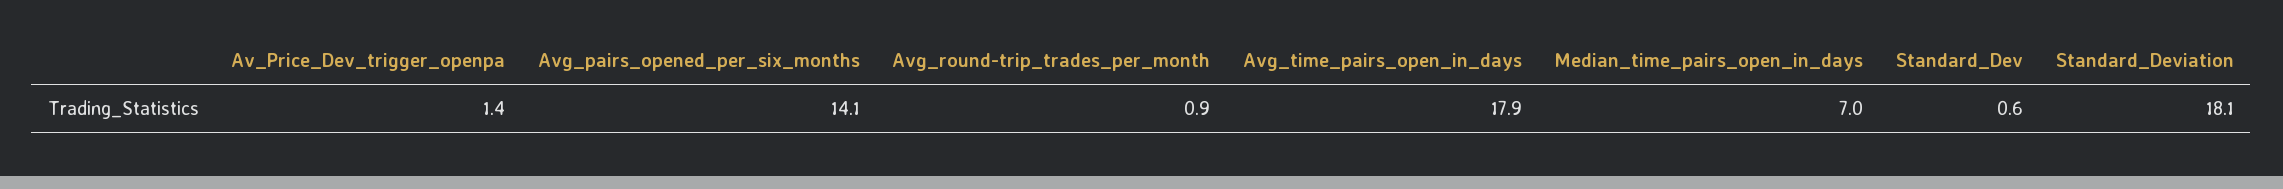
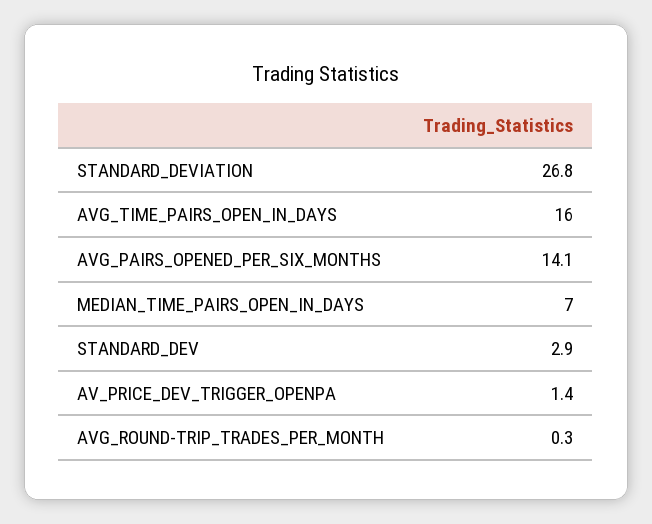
Avg_round-trip_trades_per_month: 0.9 -> 0.3
Avg_time_pairs_open_in_days: 17.9 -> 16
Standard_Dev: 0.6 -> 2.9
Standard_Deviation: 18.1 -> 26.8

